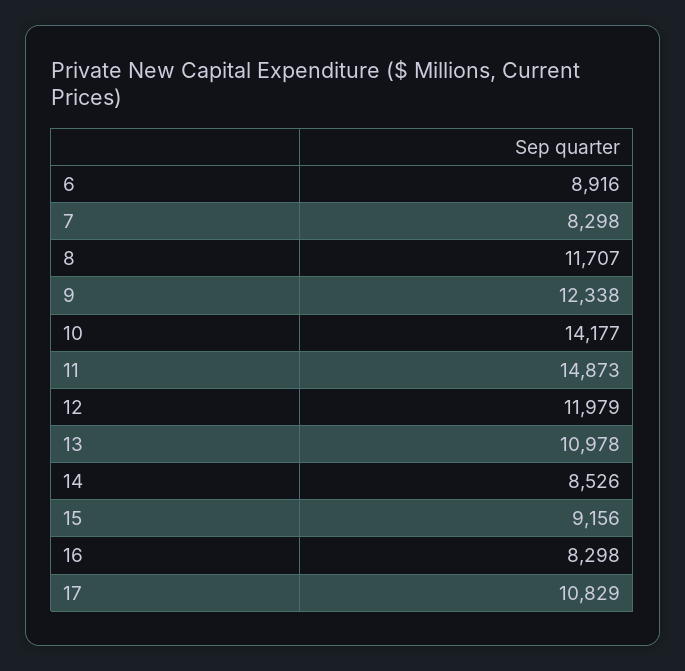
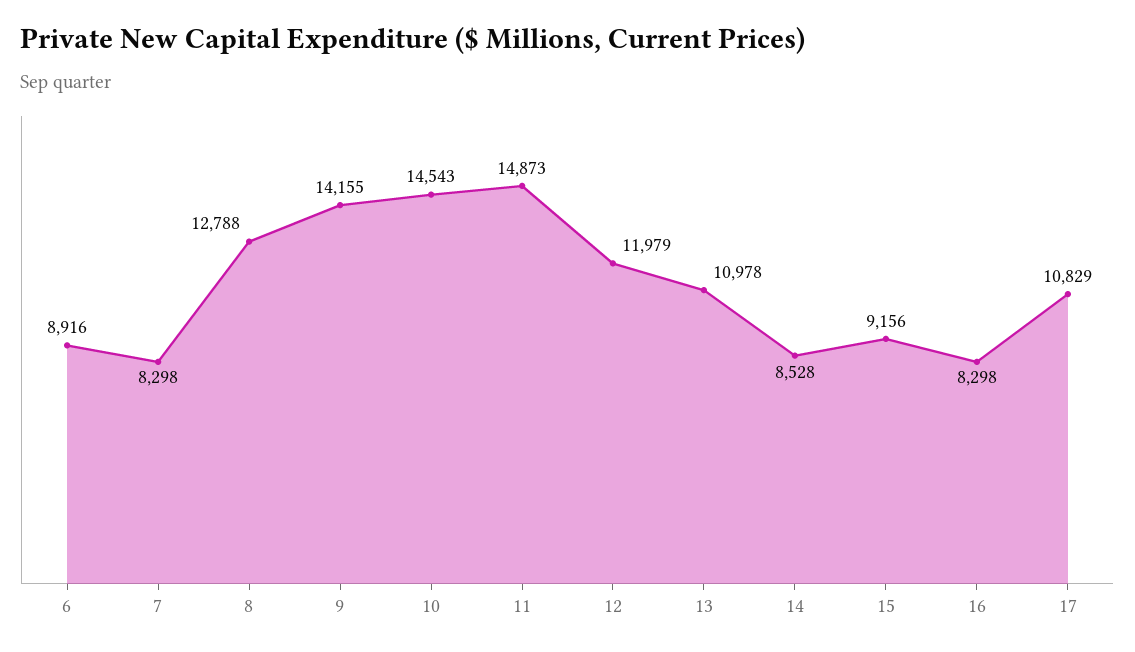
8: 11707 -> 12788
9: 12338 -> 14155
10: 14177 -> 14543
14: 8526 -> 8528

